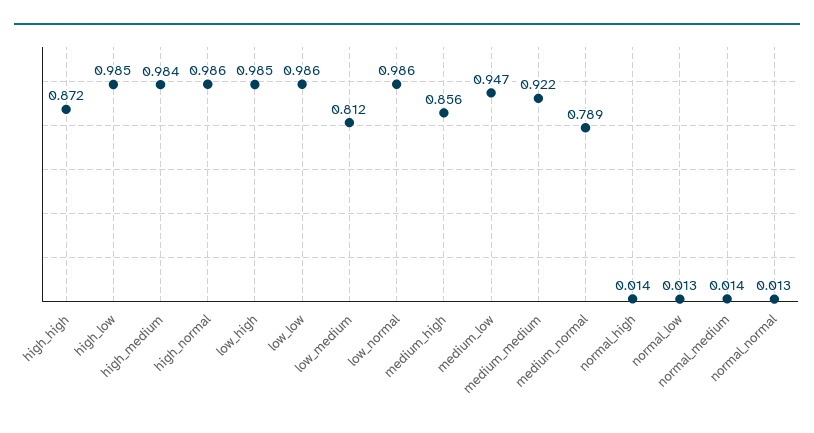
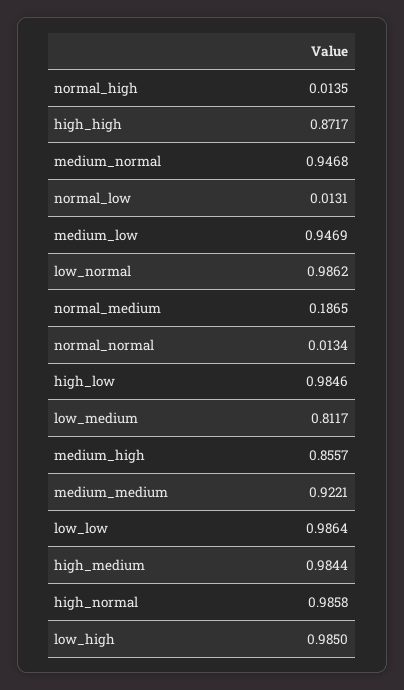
medium_normal: 0.789 -> 0.9468
normal_medium: 0.014 -> 0.1865

